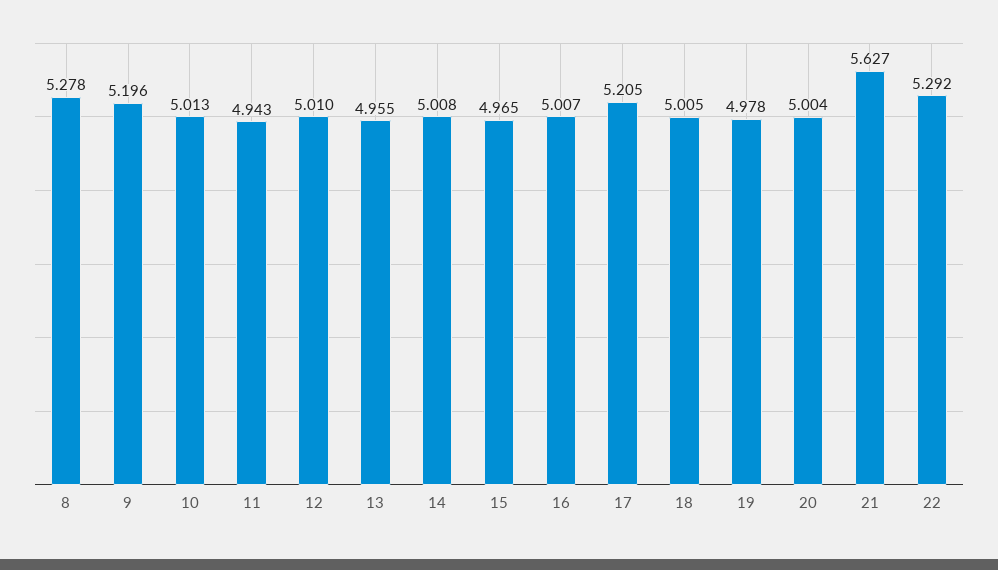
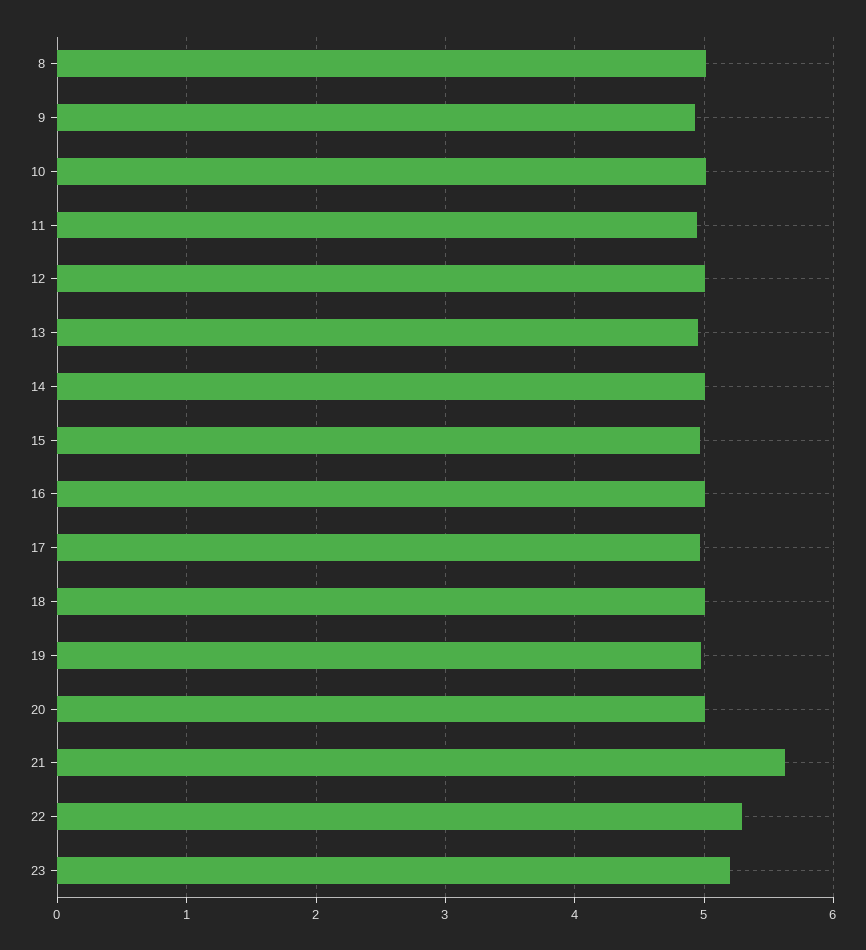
8: 5.278 -> 5
9: 5.196 -> 4.9
17: 5.205 -> 5
23: none -> 5.2

